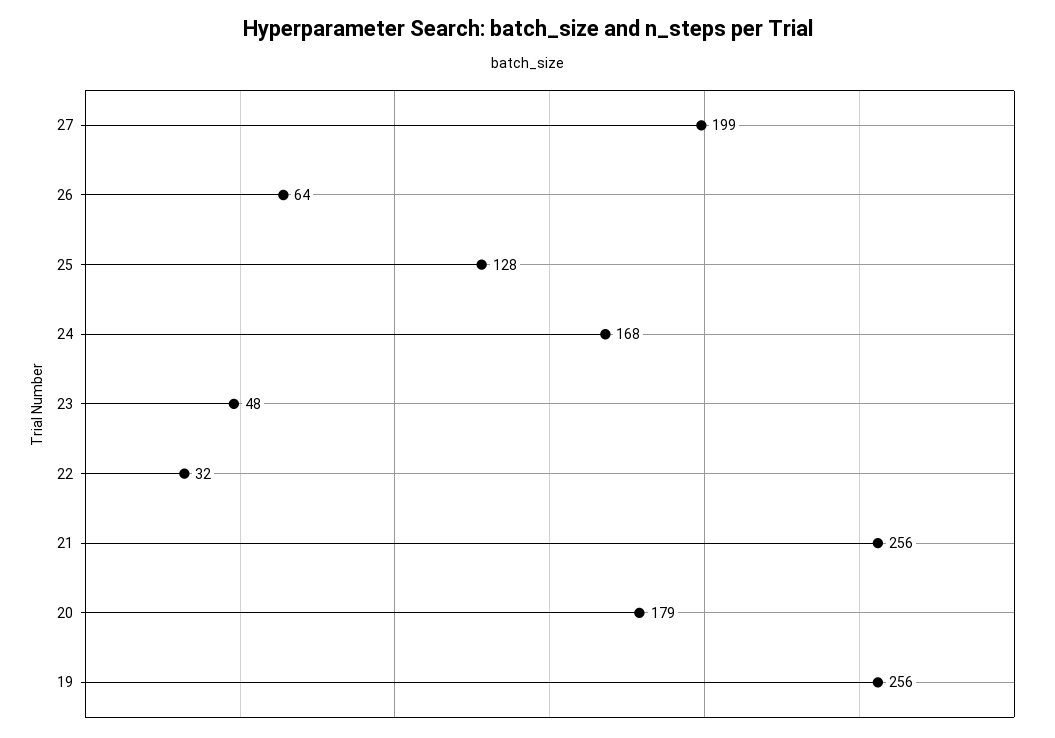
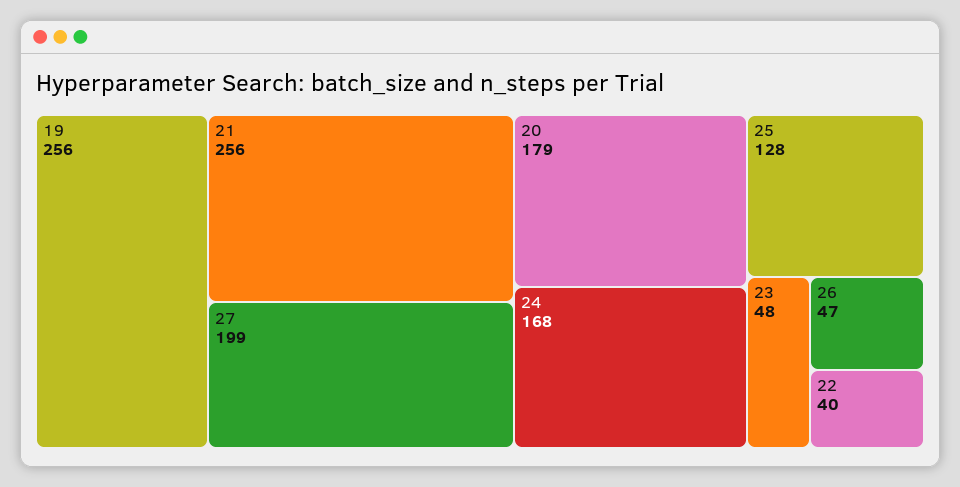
26: 64 -> 47
22: 32 -> 40

